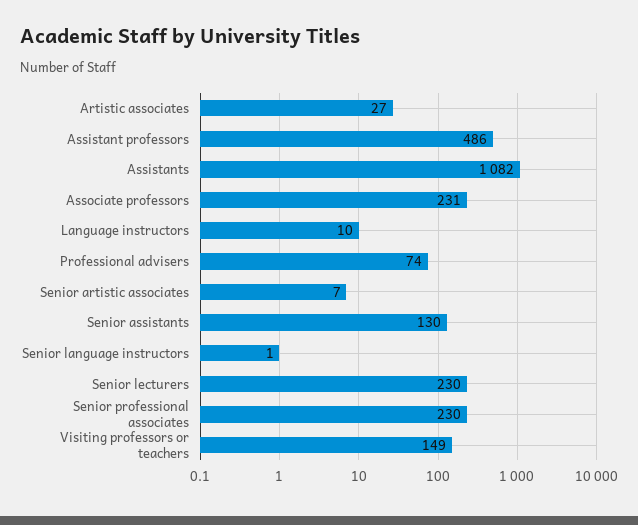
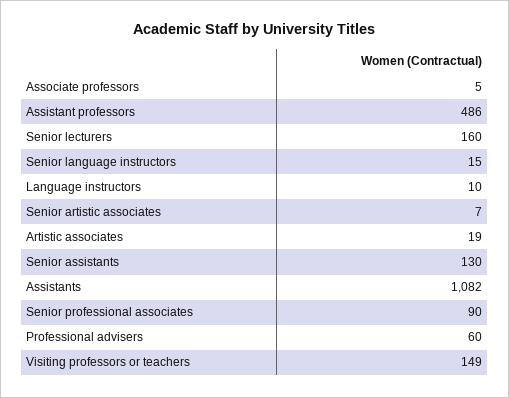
Artistic associates: 27 -> 19
Associate professors: 231 -> 5
Professional advisers: 74 -> 60
Senior language instructors: 1 -> 15
Senior lecturers: 230 -> 160
Senior professional associates: 230 -> 90

